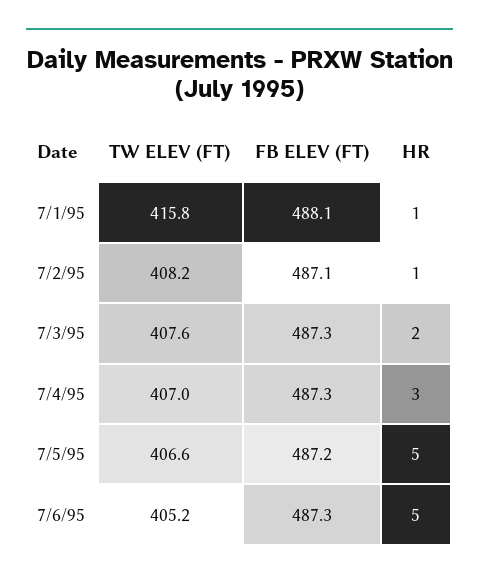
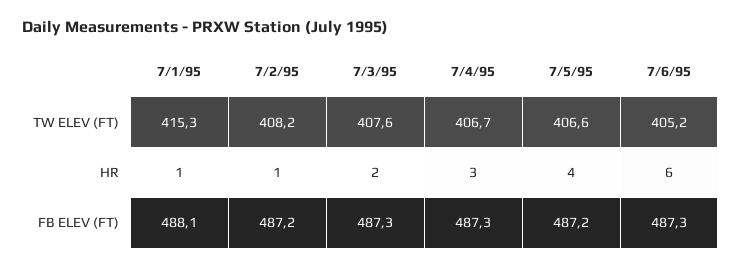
TW ELEV (FT), 7/1/95: 415.8 -> 415.3
FB ELEV (FT), 7/2/95: 487.1 -> 487.2
TW ELEV (FT), 7/4/95: 407 -> 406.7
HR, 7/5/95: 5 -> 4
HR, 7/6/95: 5 -> 6

